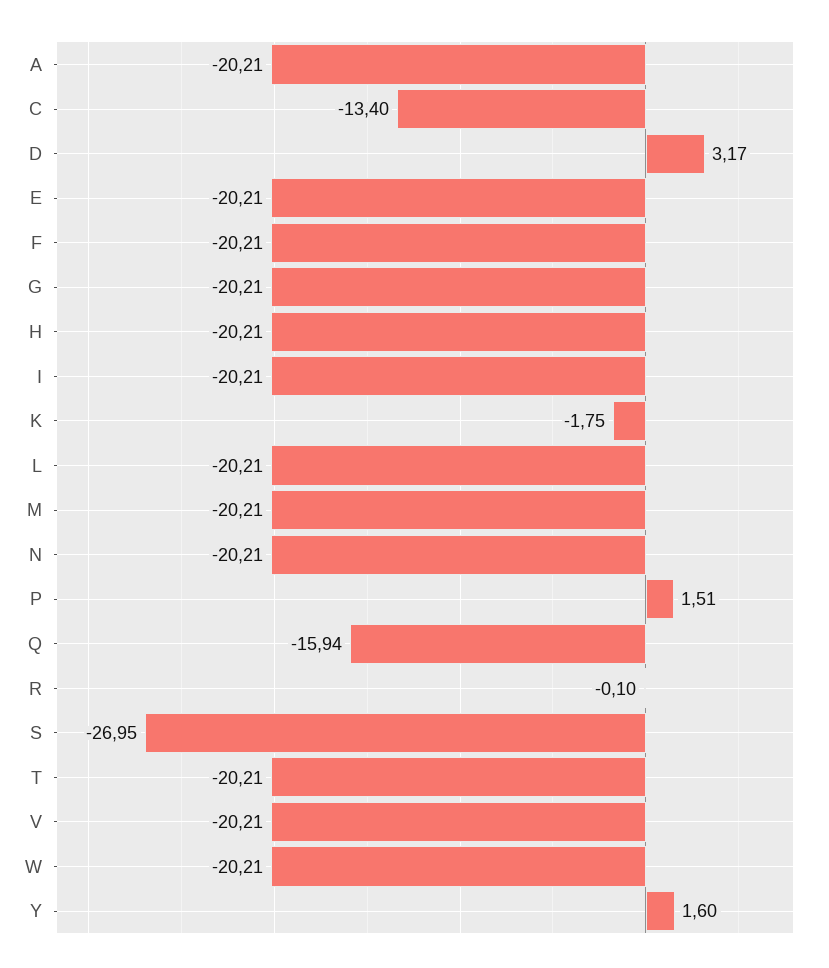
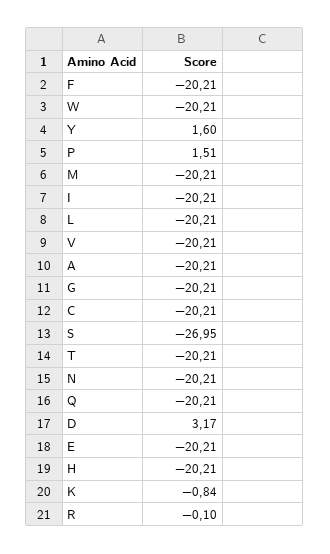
C: -13.4 -> -20.21
K: -1.75 -> -0.84
Q: -15.94 -> -20.21

